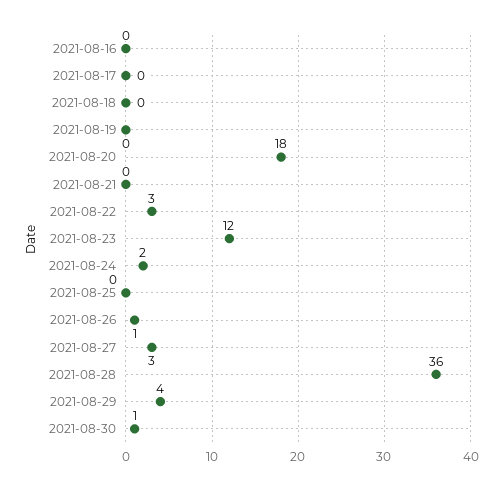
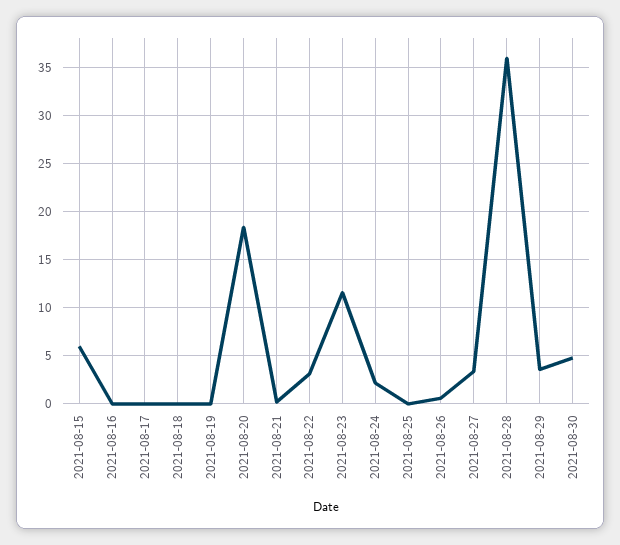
2021-08-30: 1 -> 5
2021-08-15: none -> 6

